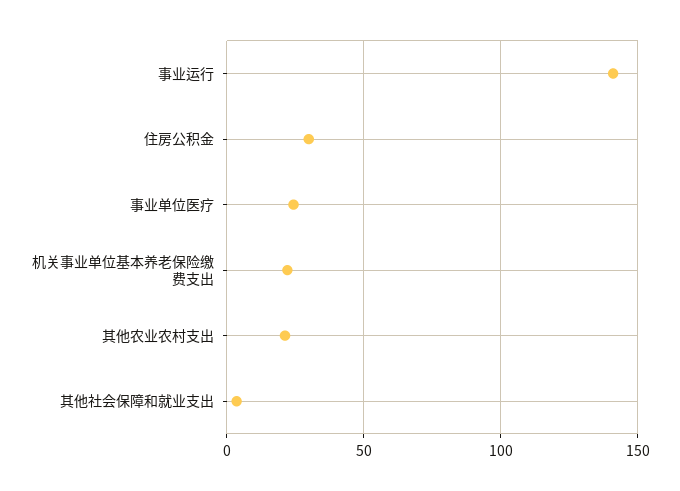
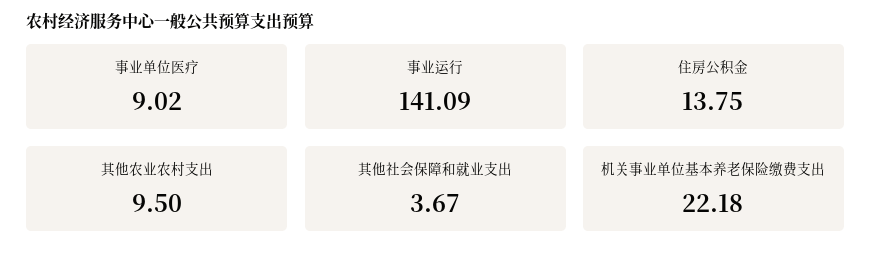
住房公积金: 30 -> 13.75
事业单位医疗: 25 -> 9.02
其他农业农村支出: 20 -> 9.5

